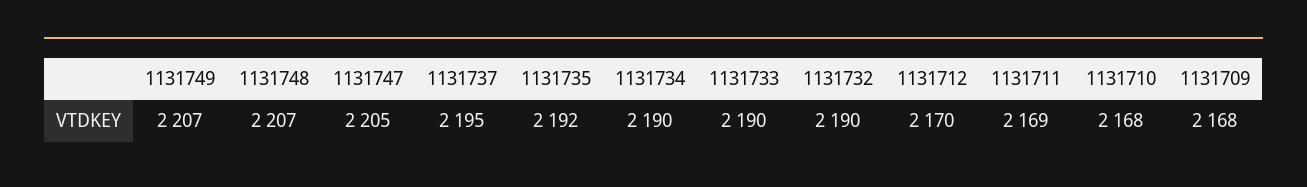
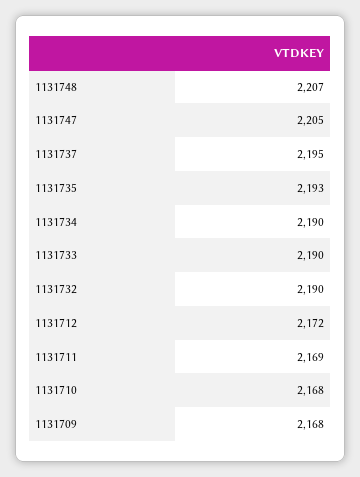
1131749: 2207 -> none
1131735: 2192 -> 2193
1131712: 2170 -> 2172

